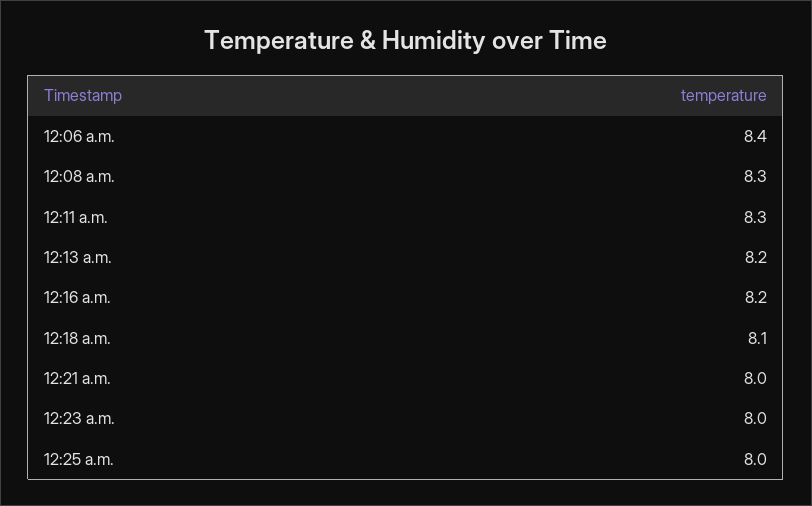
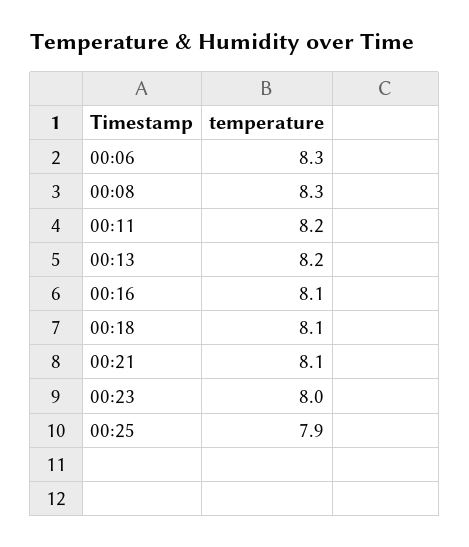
12:06 a.m.: 8.4 -> 8.3
12:11 a.m.: 8.3 -> 8.2
12:16 a.m.: 8.2 -> 8.1
12:21 a.m.: 8 -> 8.1
12:25 a.m.: 8 -> 7.9

